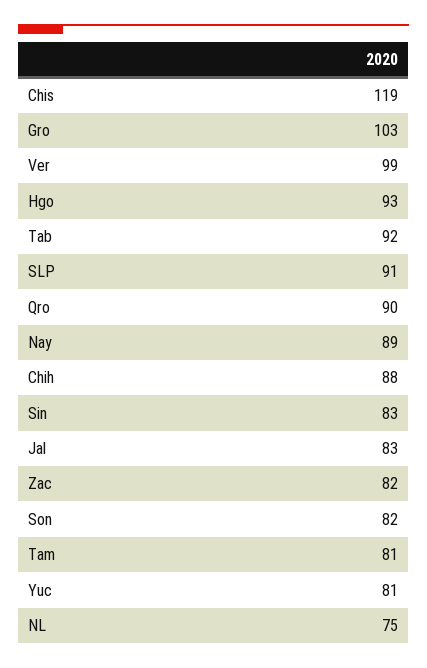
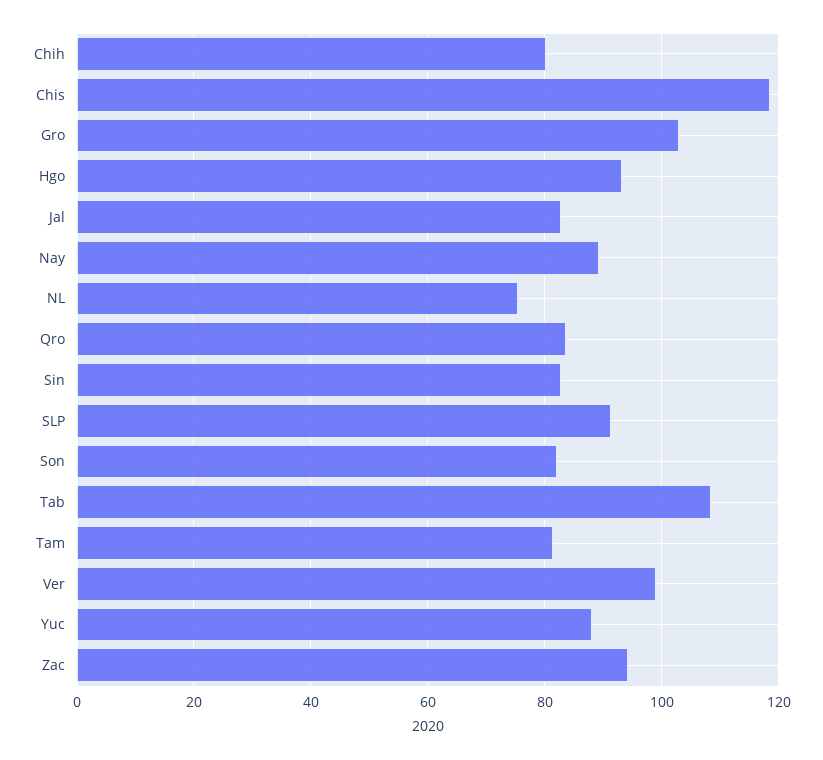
Tab: 92 -> 108
Qro: 90 -> 84
Chih: 88 -> 80
Zac: 82 -> 94
Yuc: 81 -> 88

